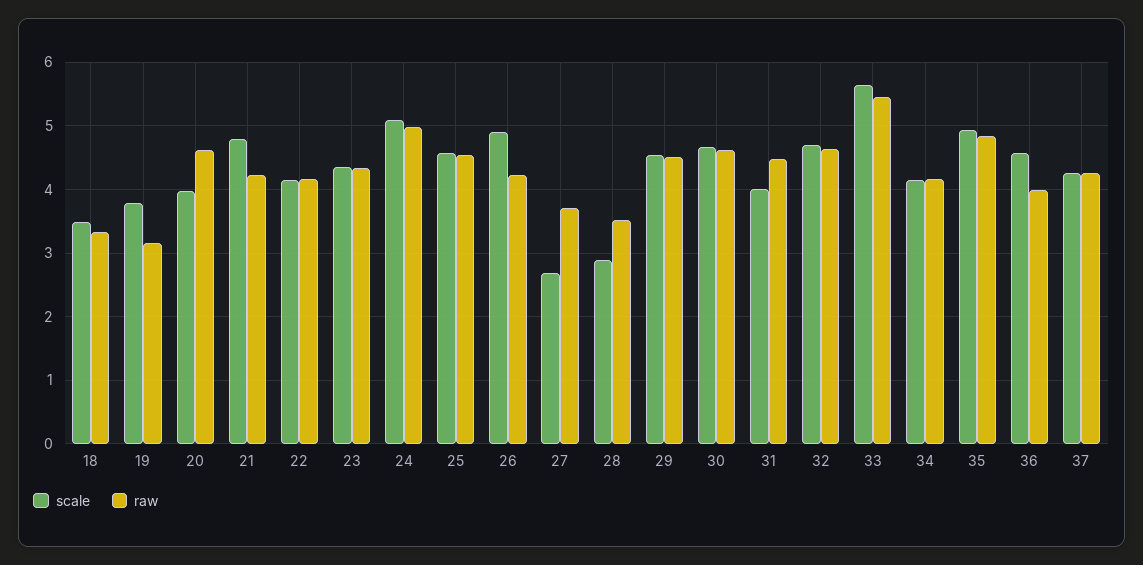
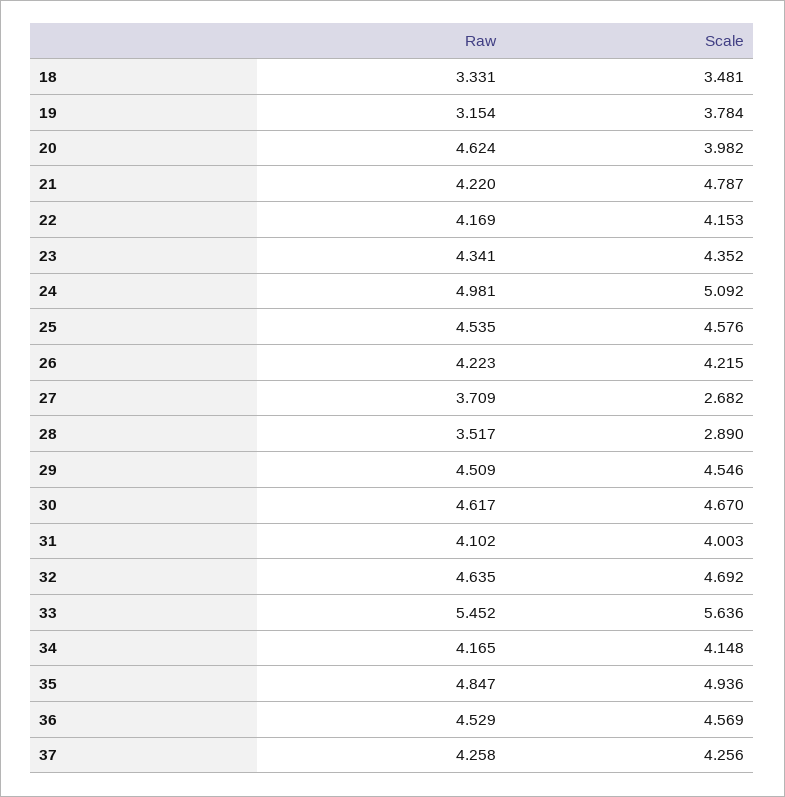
scale, 26: 4.9 -> 4.215
raw, 31: 4.5 -> 4.102
raw, 36: 4 -> 4.529

